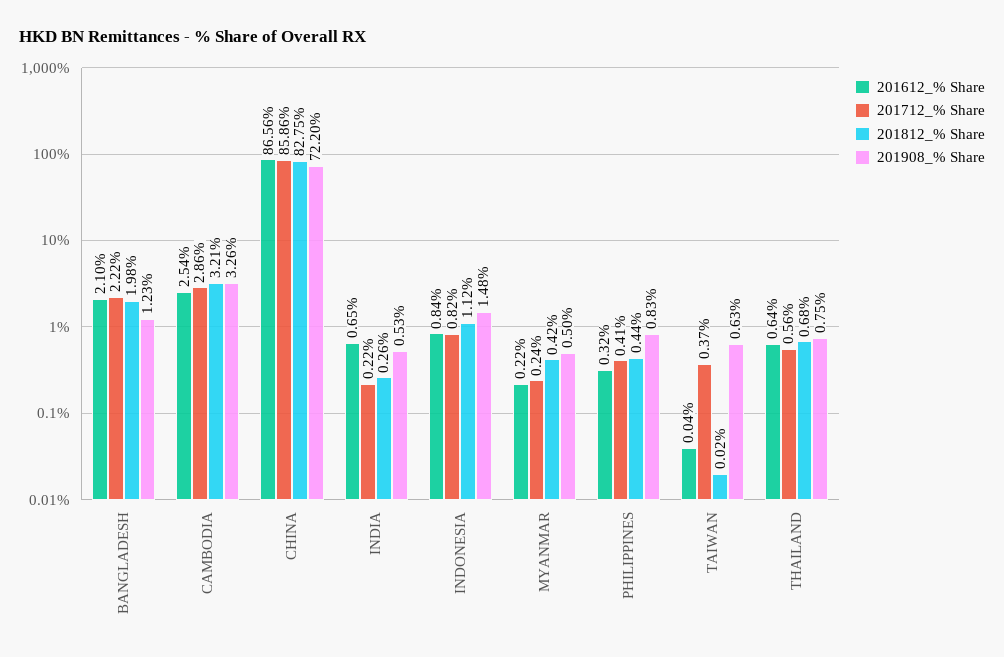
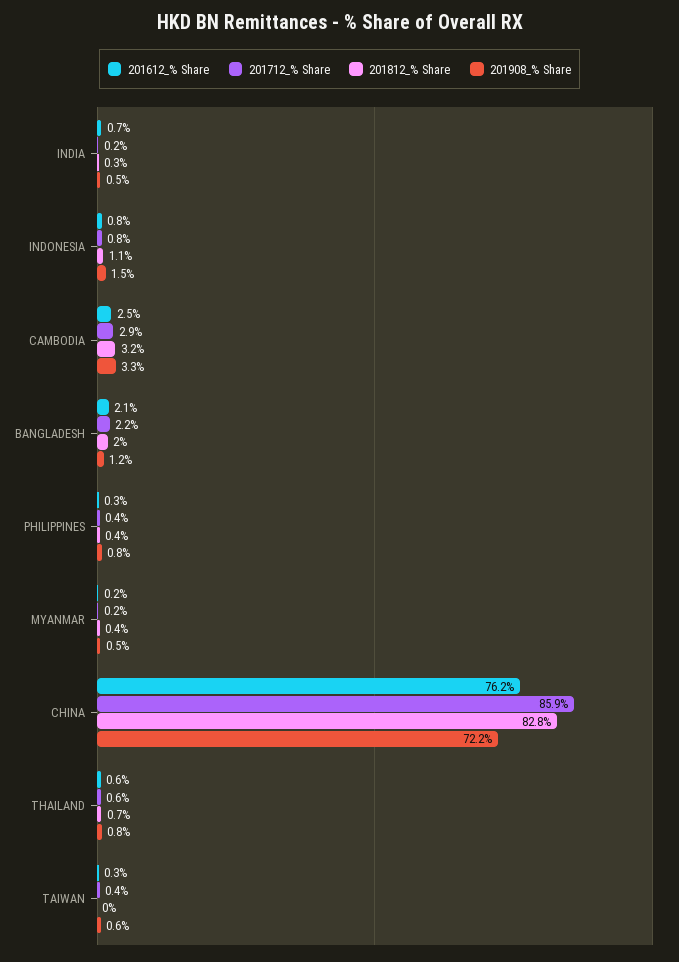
201612_% Share, CHINA: 86.56 -> 76.2
201612_% Share, TAIWAN: 0.04 -> 0.3

